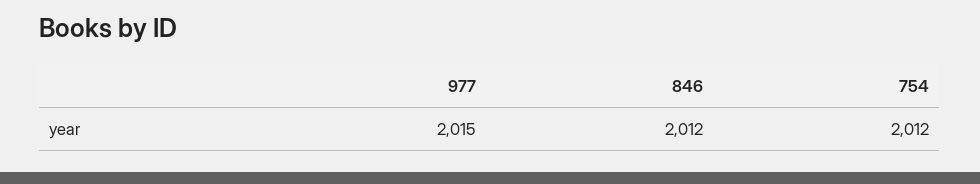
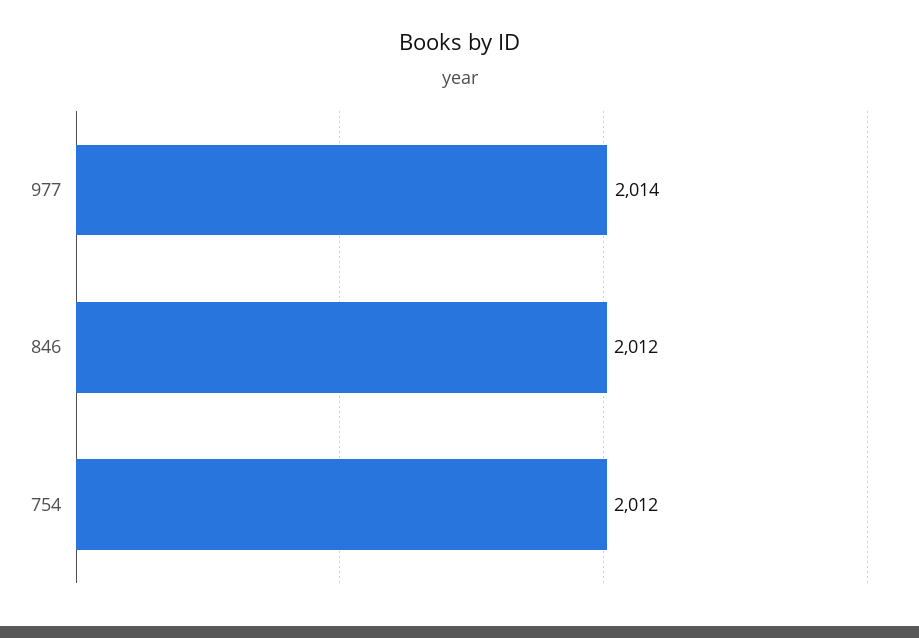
977: 2015 -> 2014

